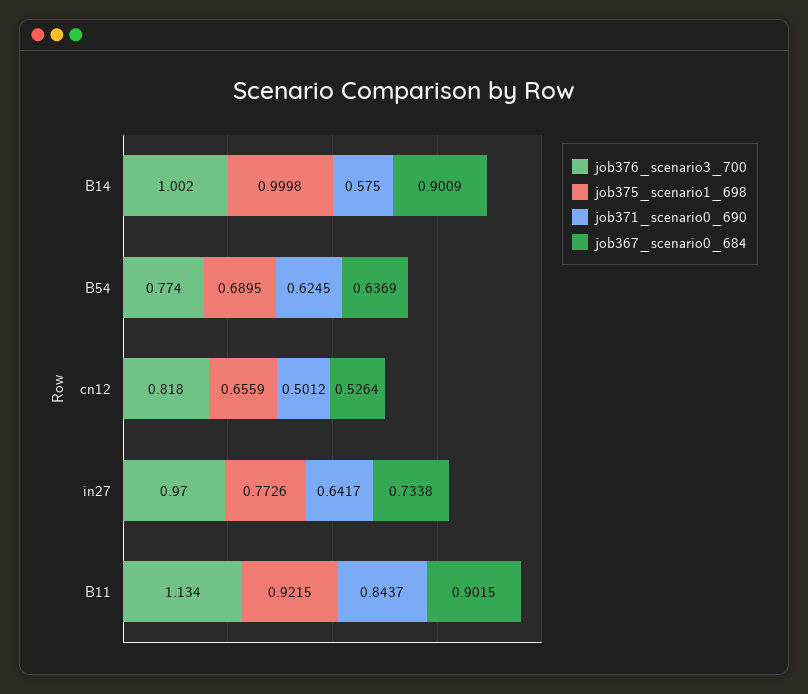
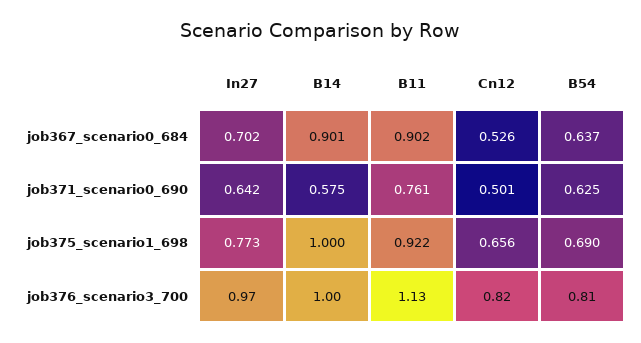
job376_scenario3_700, B54: 0.774 -> 0.81
job367_scenario0_684, in27: 0.7338 -> 0.702
job371_scenario0_690, B11: 0.8437 -> 0.761

